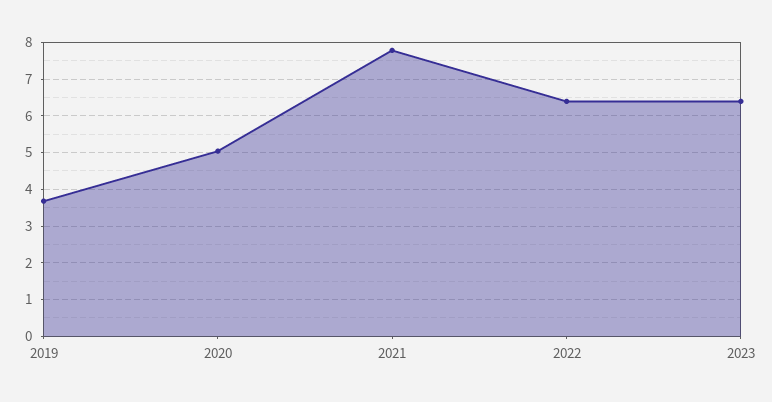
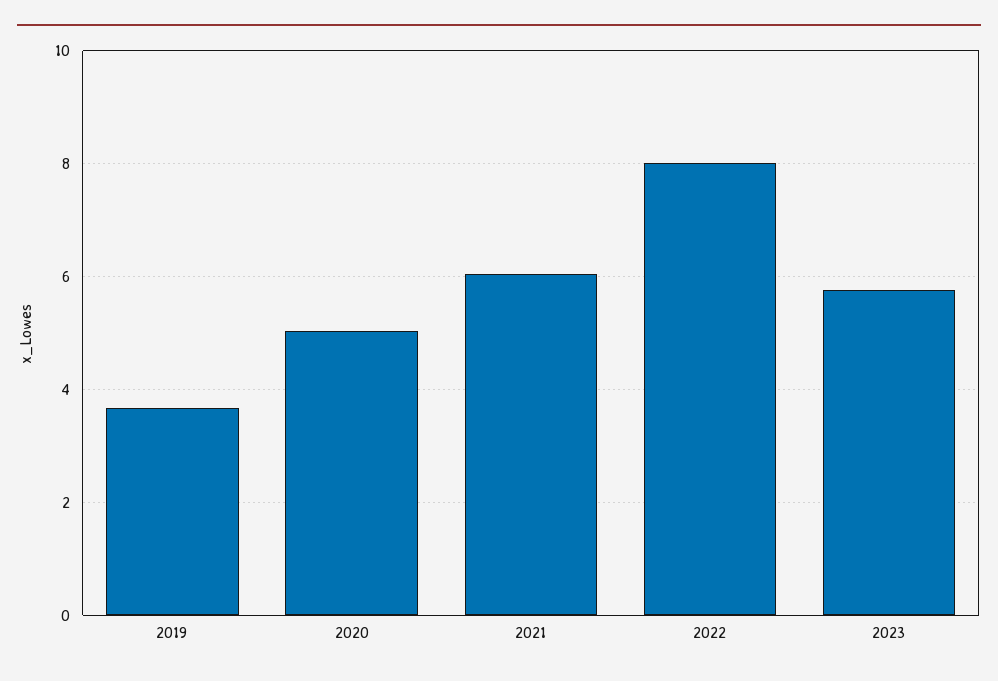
2021: 7.8 -> 6
2022: 6.4 -> 8
2023: 6.4 -> 5.8

